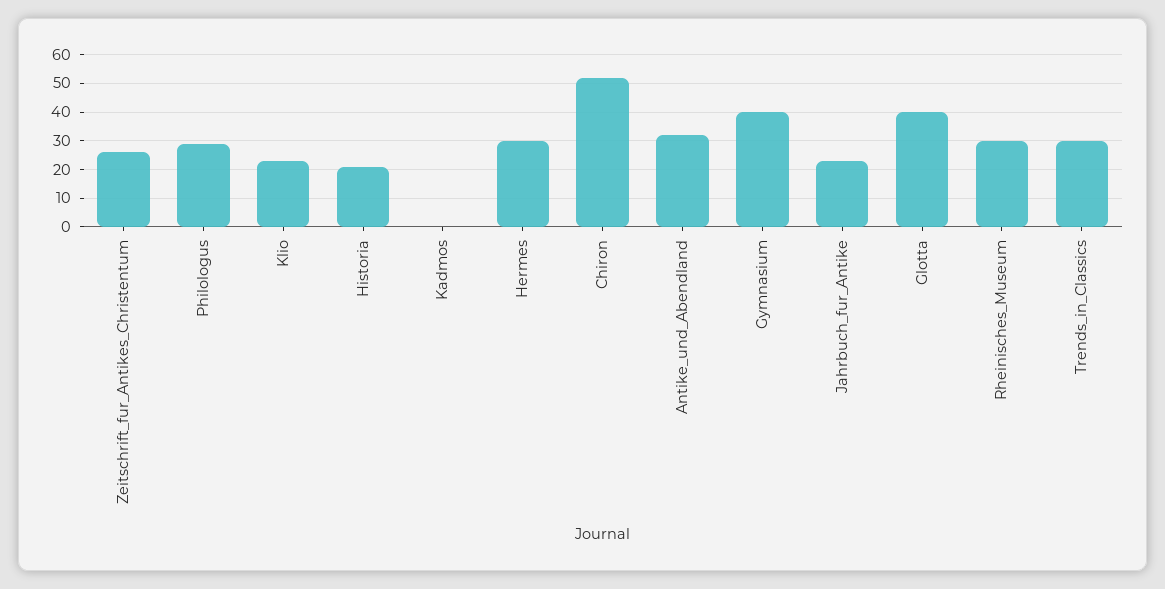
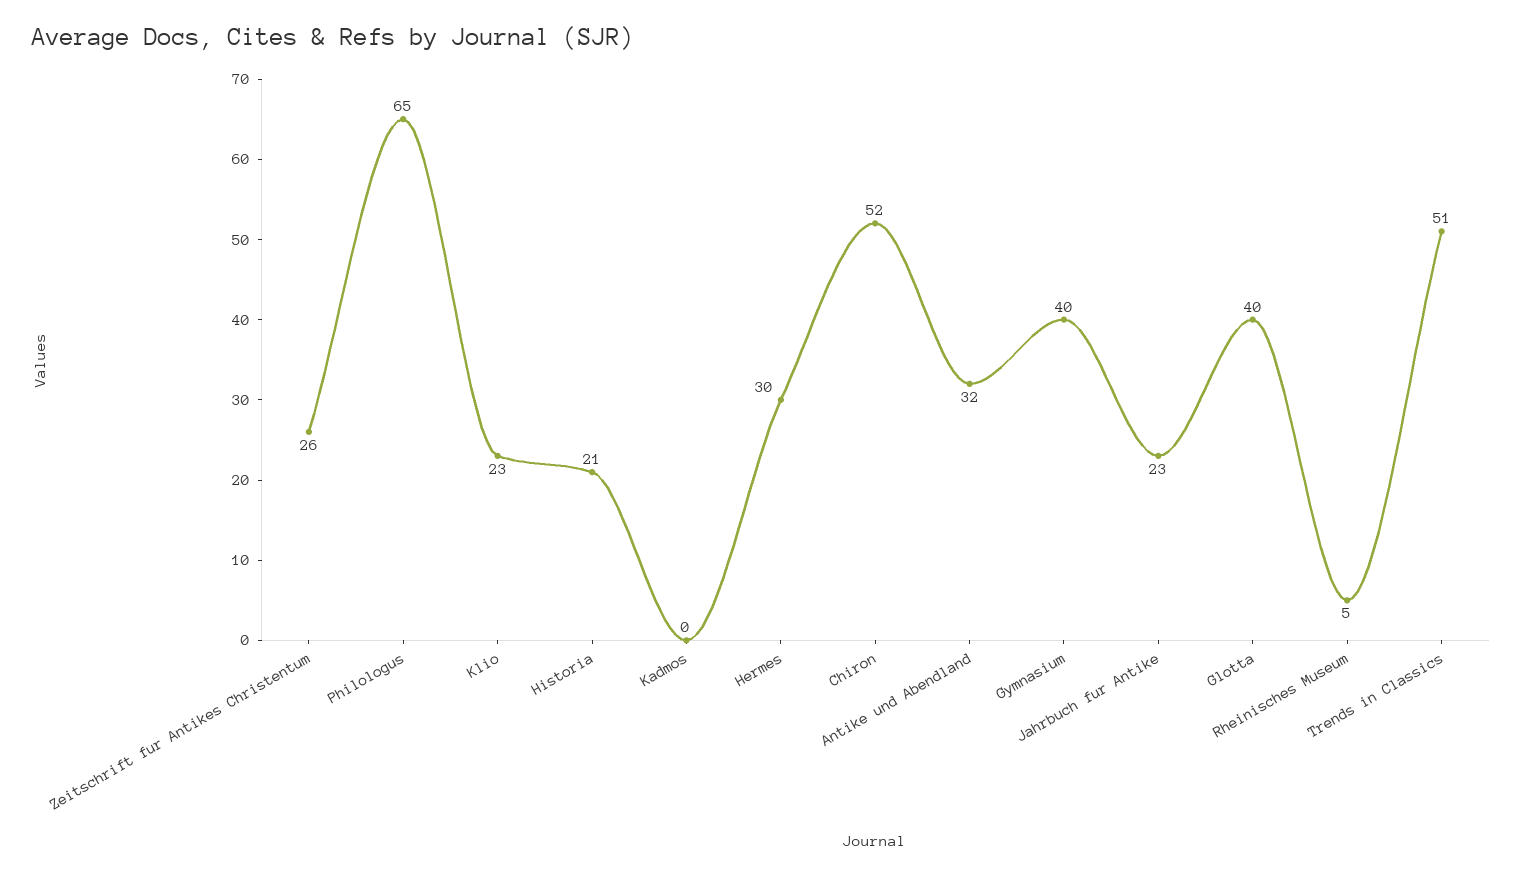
Philologus: 30 -> 65
Rheinisches_Museum: 30 -> 5
Trends_in_Classics: 30 -> 51

